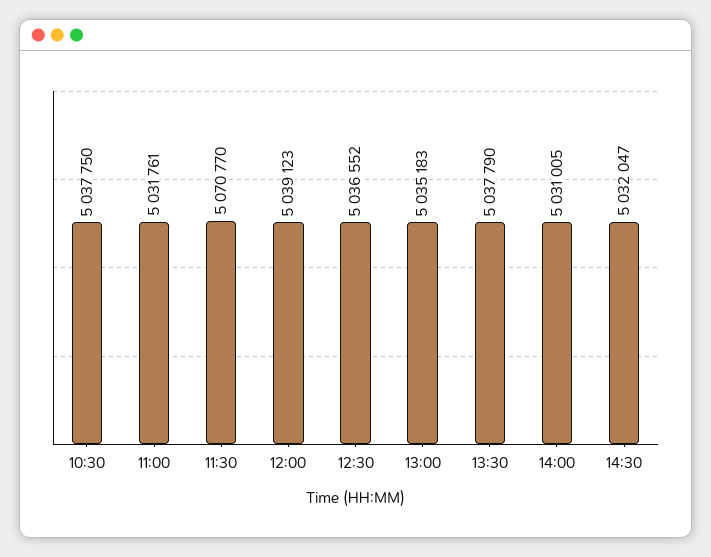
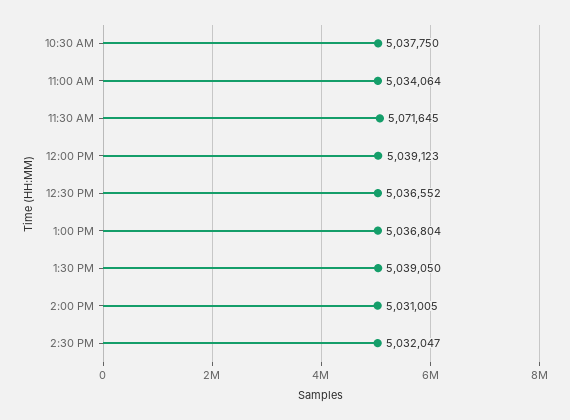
11:00: 5031761 -> 5034064
11:30: 5070770 -> 5071645
13:00: 5035183 -> 5036804
13:30: 5037790 -> 5039050

